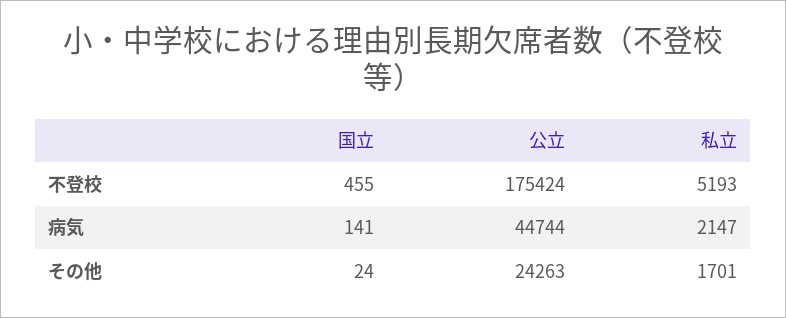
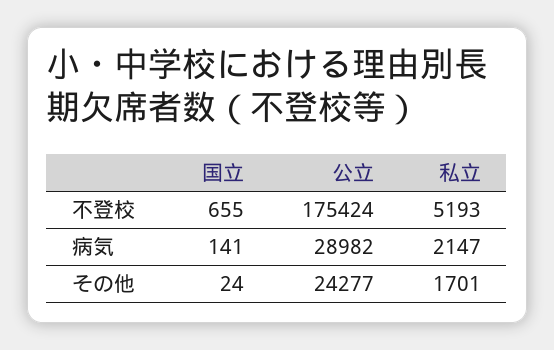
国立, 不登校: 455 -> 655
公立, 病気: 44744 -> 28982
公立, その他: 24263 -> 24277

